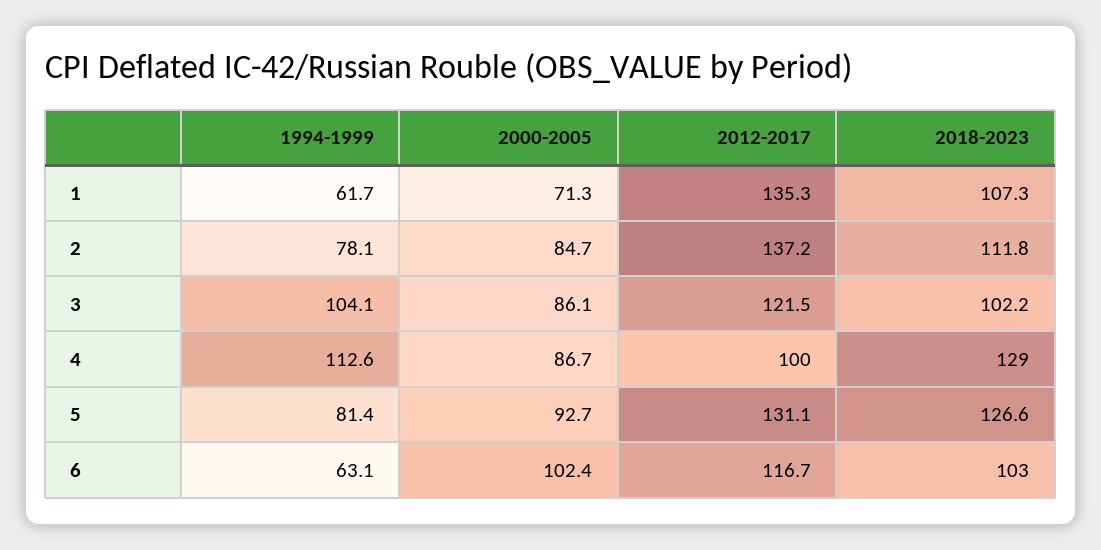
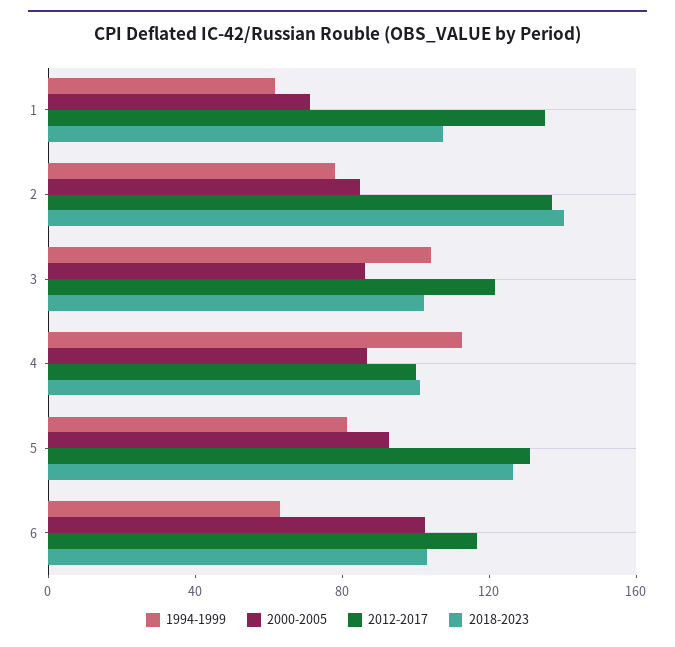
2018-2023, 2: 111.8 -> 140
2018-2023, 4: 129 -> 100

